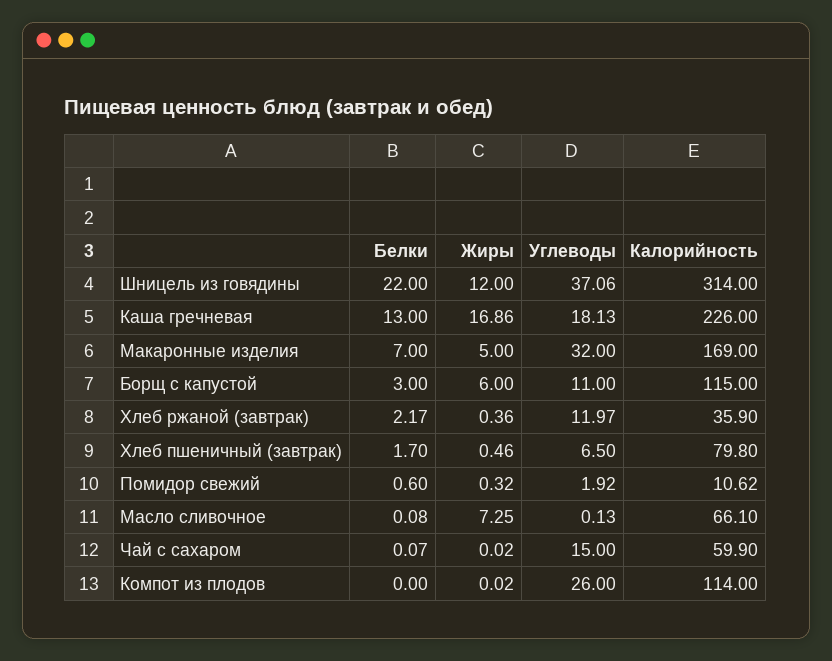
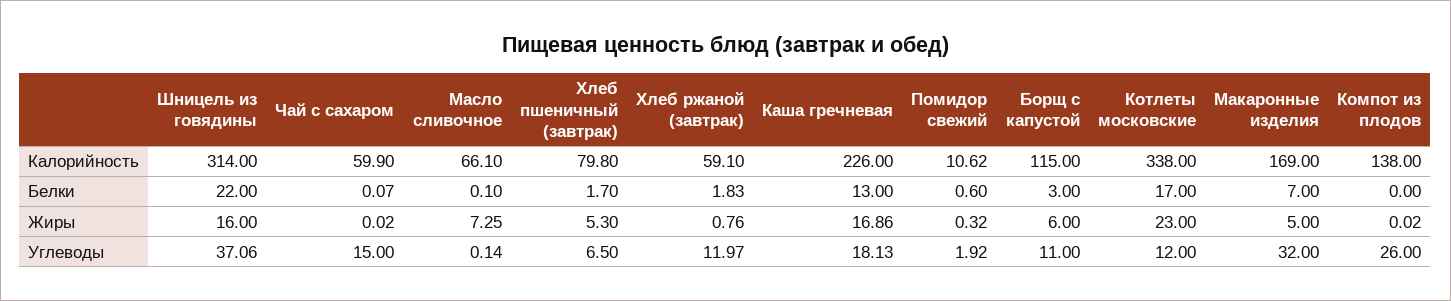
Жиры, Шницель из говядины: 12 -> 16
Белки, Хлеб ржаной (завтрак): 2.17 -> 1.83
Жиры, Хлеб ржаной (завтрак): 0.36 -> 0.76
Калорийность, Хлеб ржаной (завтрак): 35.9 -> 59.1
Жиры, Хлеб пшеничный (завтрак): 0.46 -> 5.3
Белки, Масло сливочное: 0.08 -> 0.1
Углеводы, Масло сливочное: 0.13 -> 0.14
Калорийность, Компот из плодов: 114 -> 138
Калорийность, Котлеты московские: none -> 338
Белки, Котлеты московские: none -> 17
Жиры, Котлеты московские: none -> 23
Углеводы, Котлеты московские: none -> 12

